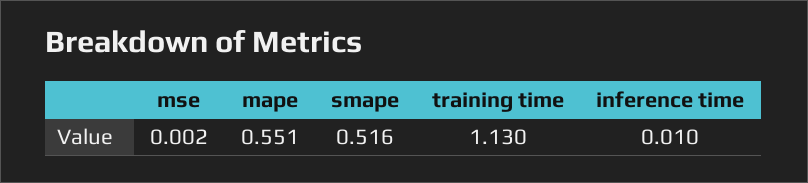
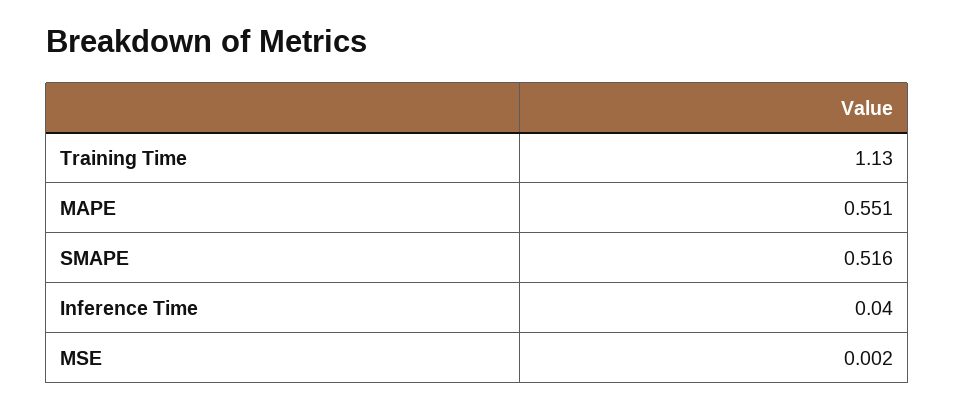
inference time: 0.01 -> 0.04

